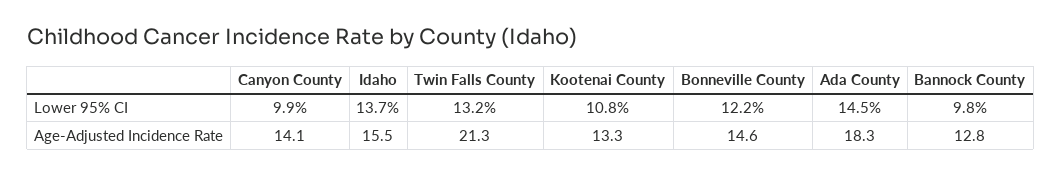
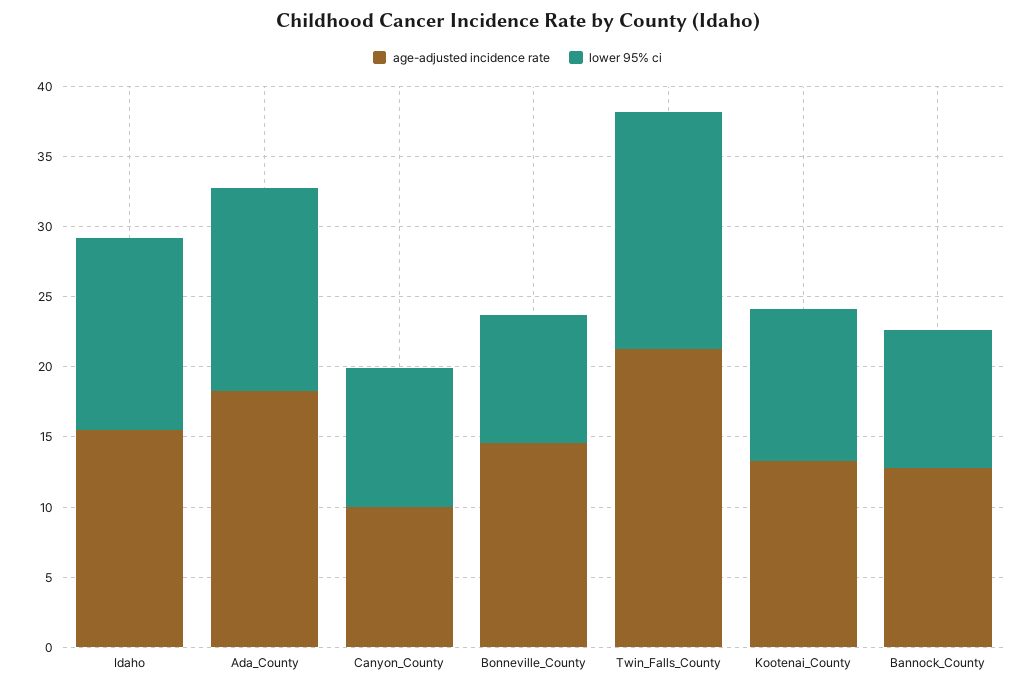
Lower 95% CI, Twin Falls County: 13.2 -> 17
Lower 95% CI, Bonneville County: 12.2 -> 9
Age-Adjusted Incidence Rate, Canyon County: 14.1 -> 10

